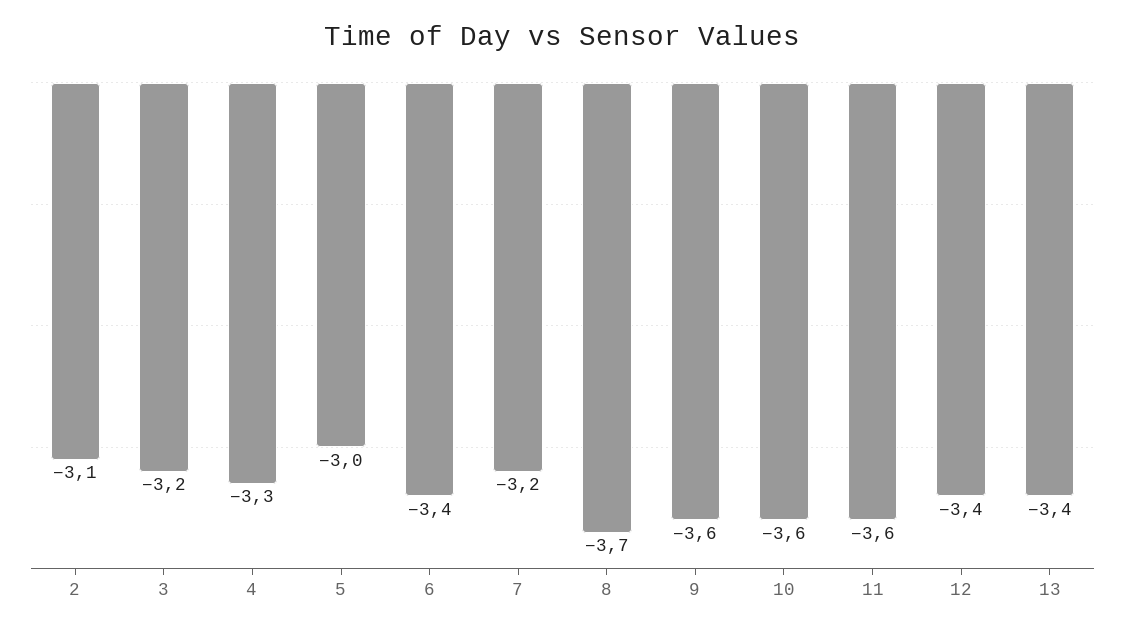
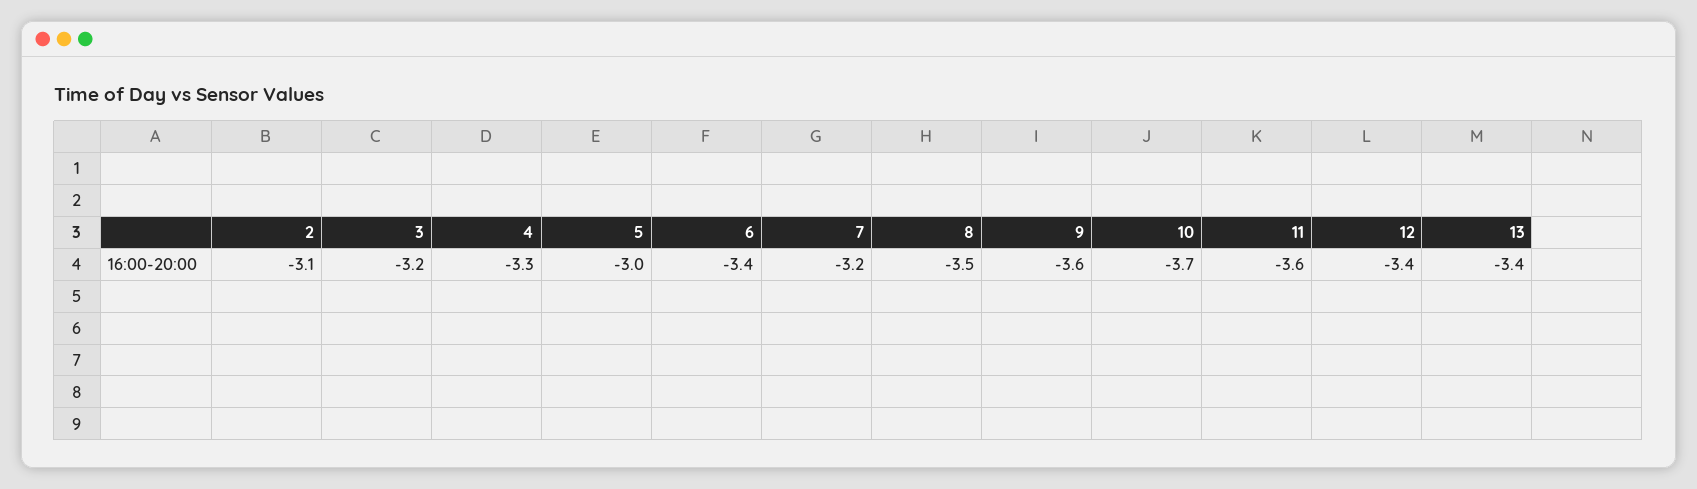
8: -3.7 -> -3.5
10: -3.6 -> -3.7

